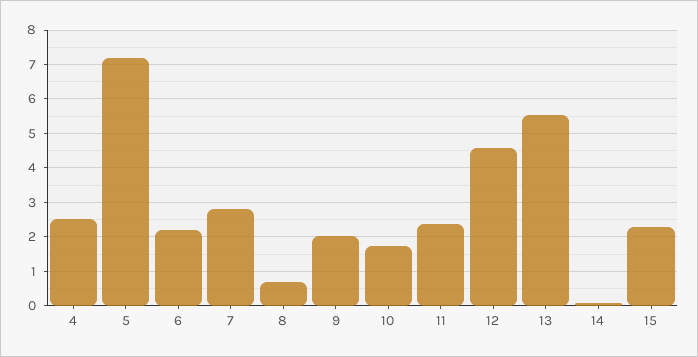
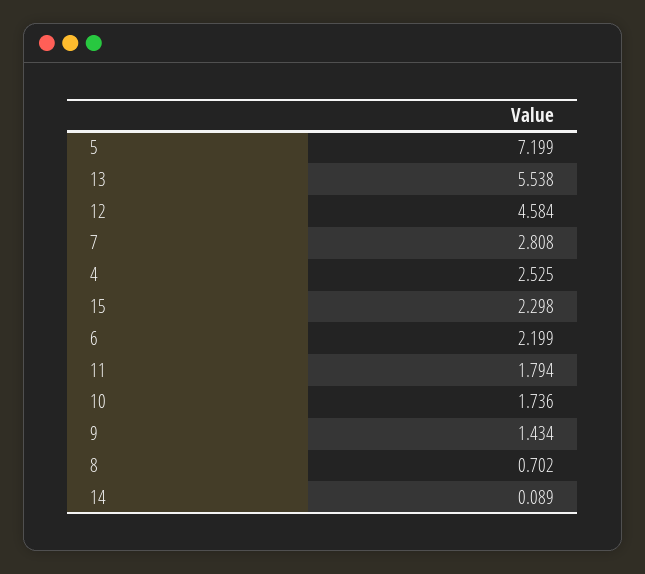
9: 2 -> 1.434
11: 2.4 -> 1.794

